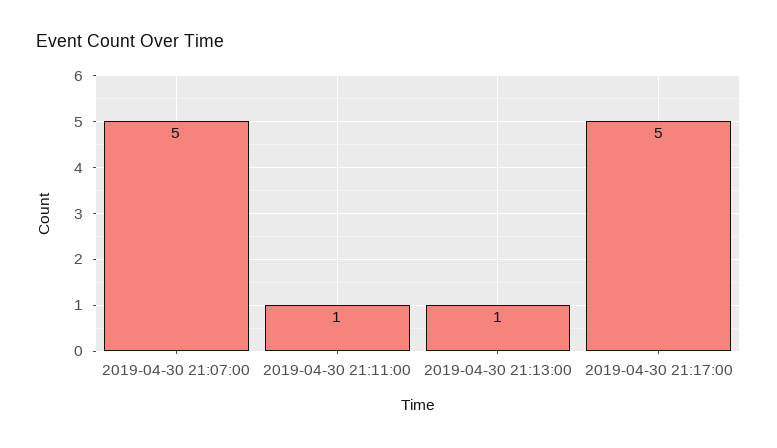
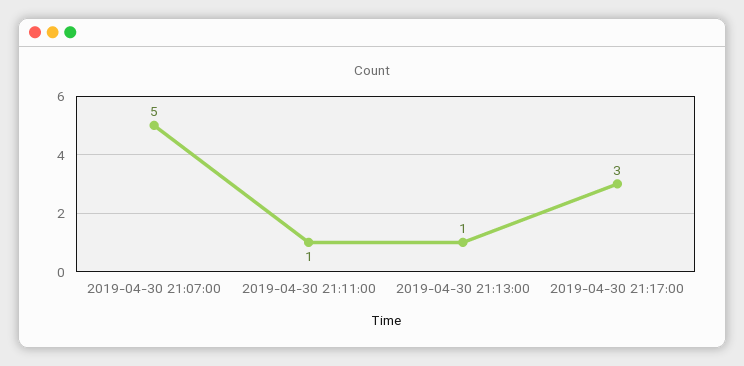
2019-04-30 21:17:00: 5 -> 3

